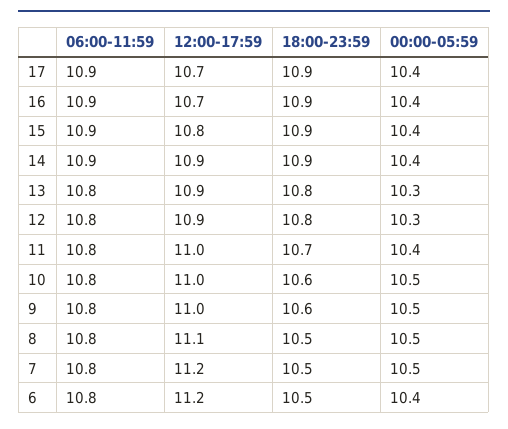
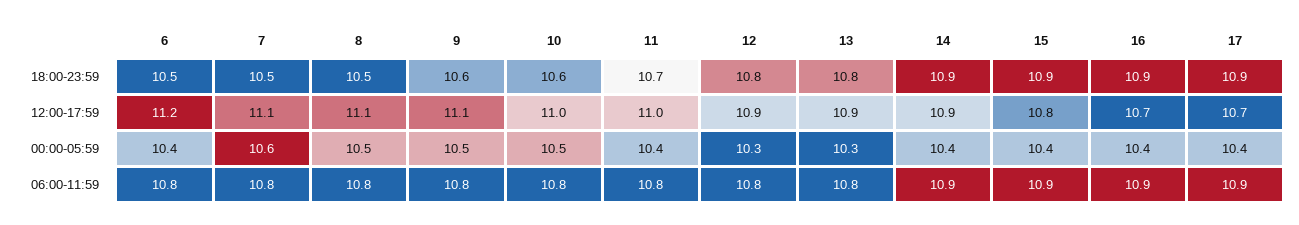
12:00-17:59, 9: 11 -> 11.1
12:00-17:59, 7: 11.2 -> 11.1
00:00-05:59, 7: 10.5 -> 10.6

